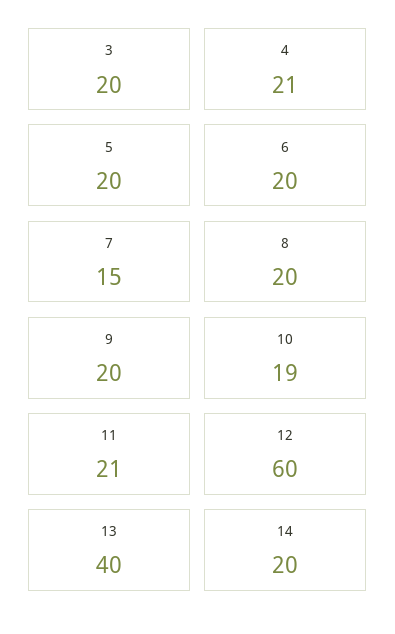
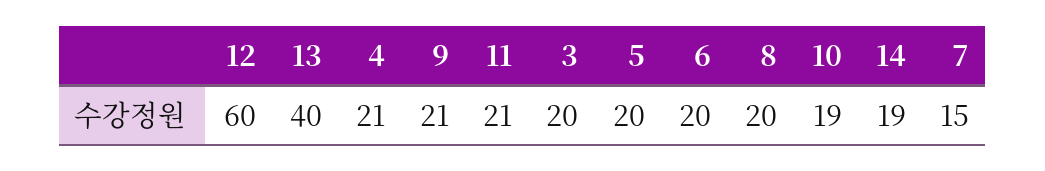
9: 20 -> 21
14: 20 -> 19

